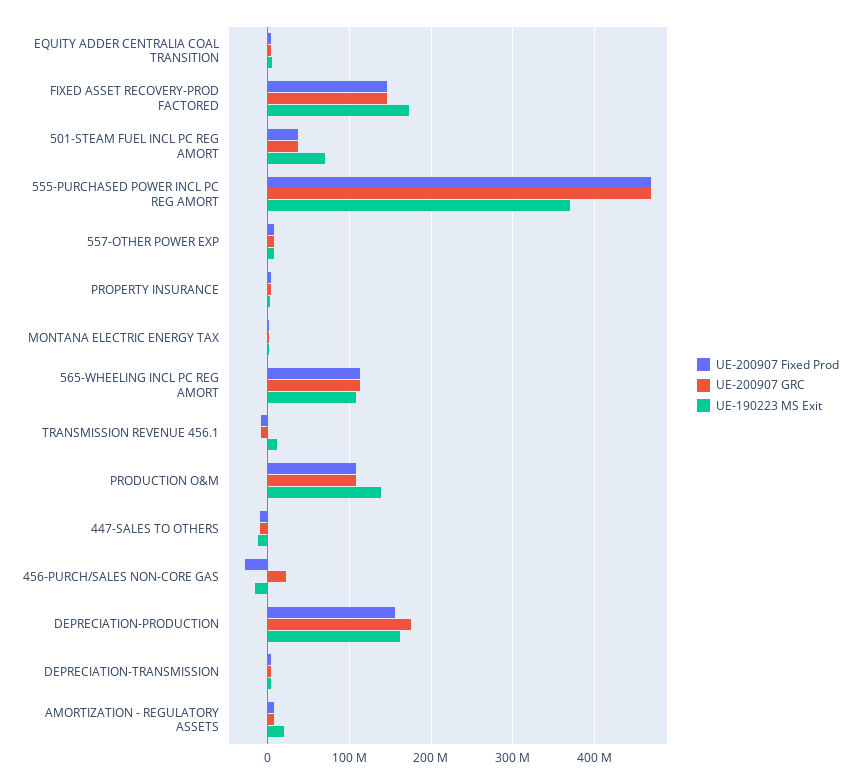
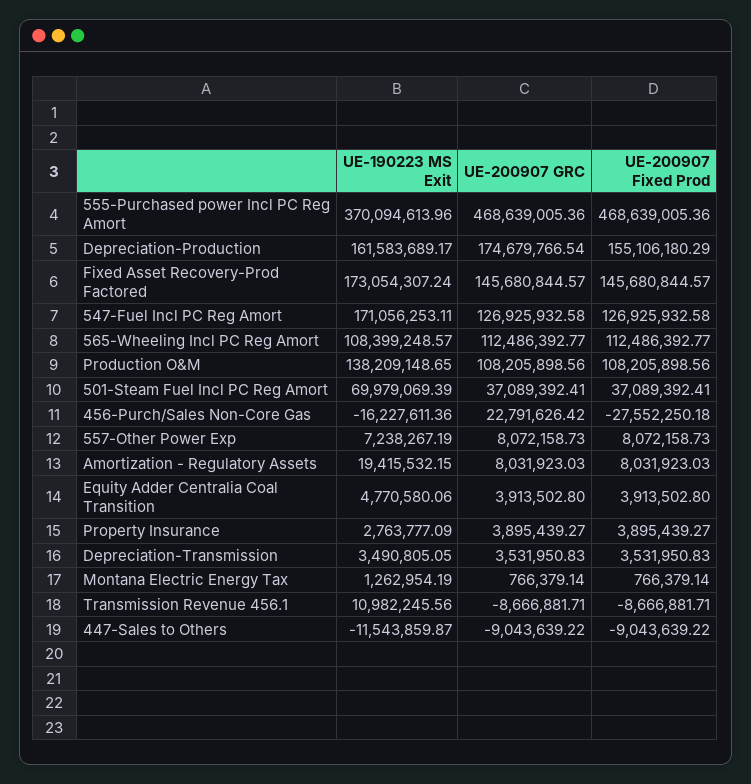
UE-190223 MS Exit, 547-Fuel Incl PC Reg Amort: none -> 171056253.11
UE-200907 GRC, 547-Fuel Incl PC Reg Amort: none -> 126925932.58
UE-200907 Fixed Prod, 547-Fuel Incl PC Reg Amort: none -> 126925932.58

